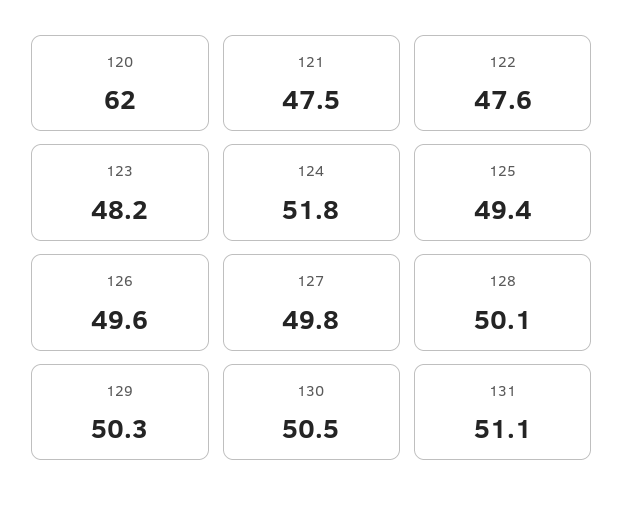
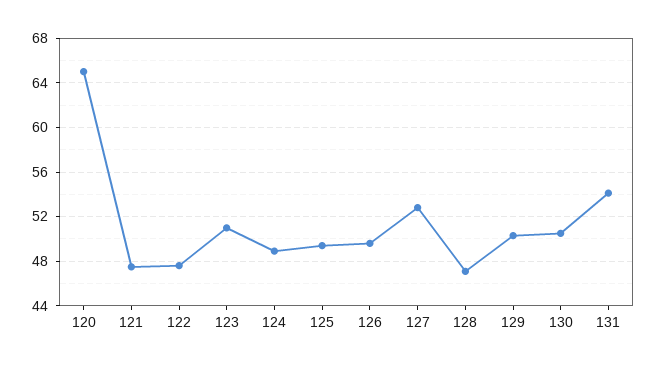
120: 62 -> 65
123: 48.2 -> 51
124: 51.8 -> 49
127: 49.8 -> 53
128: 50.1 -> 47
131: 51.1 -> 54

